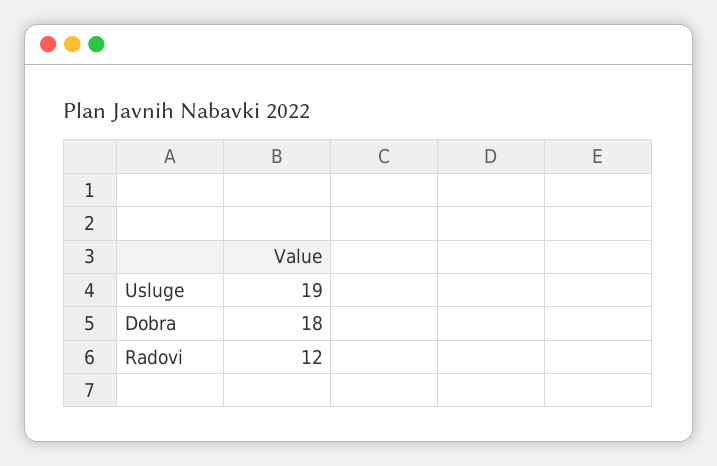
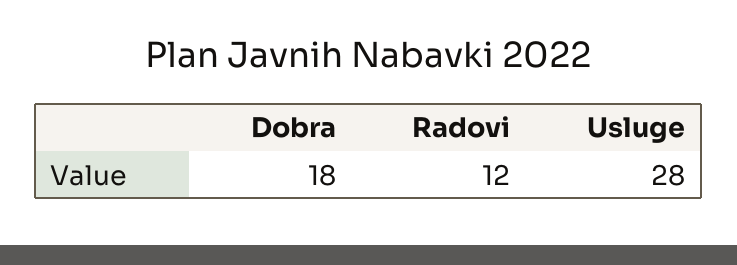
Usluge: 19 -> 28

